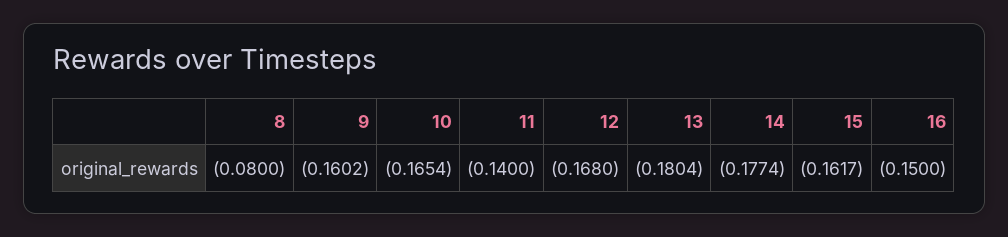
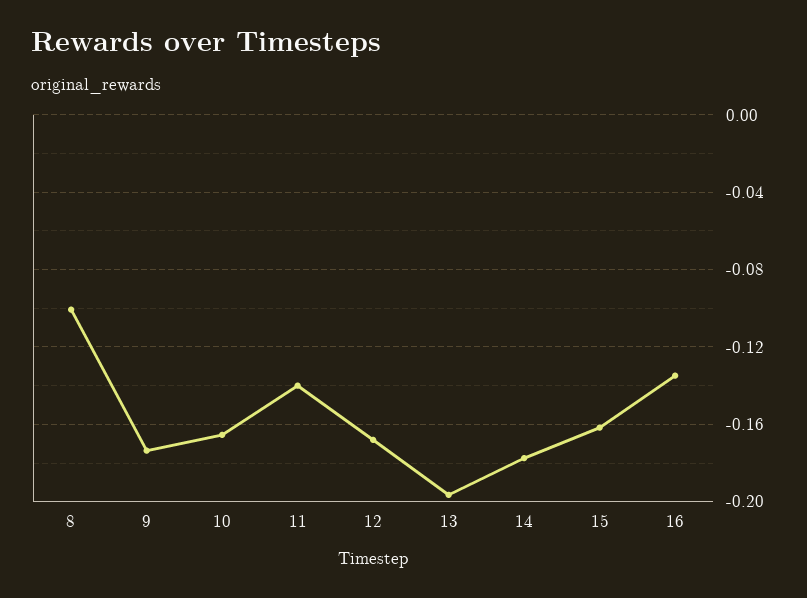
8: -0.08 -> -0.1
9: -0.1602 -> -0.175
13: -0.1804 -> -0.195
16: -0.15 -> -0.135

